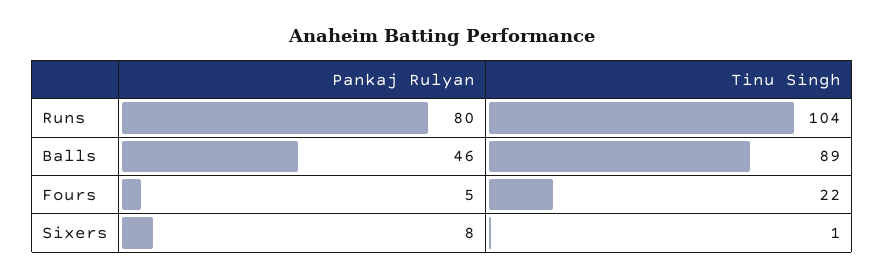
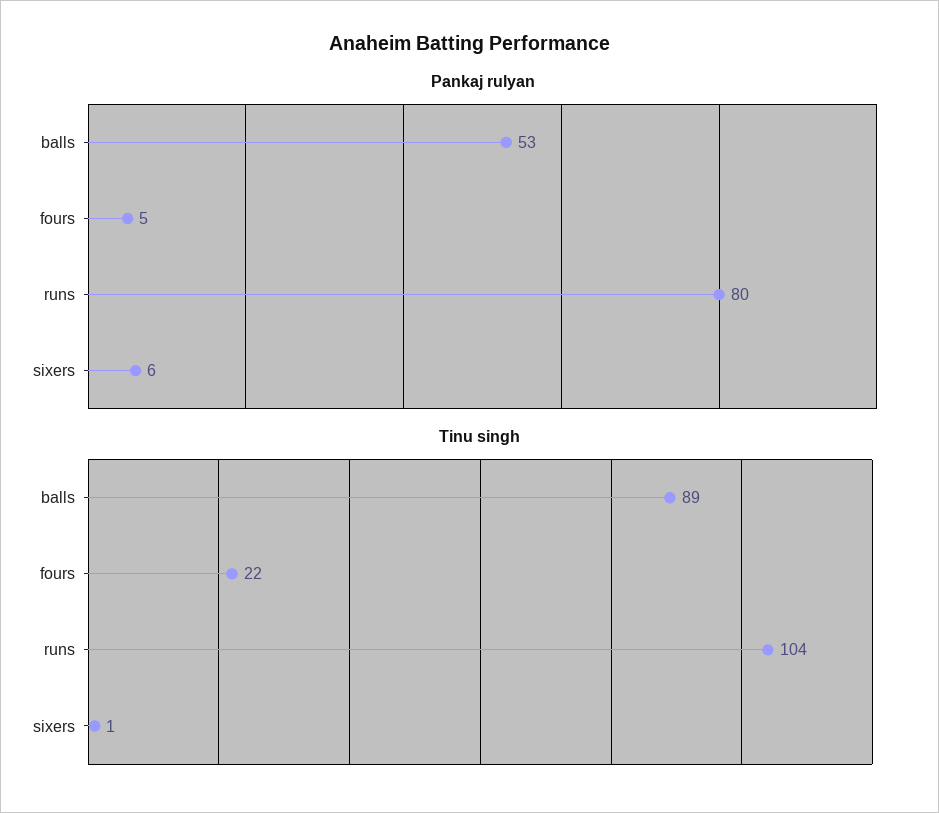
Pankaj Rulyan, Balls: 46 -> 53
Pankaj Rulyan, Sixers: 8 -> 6

